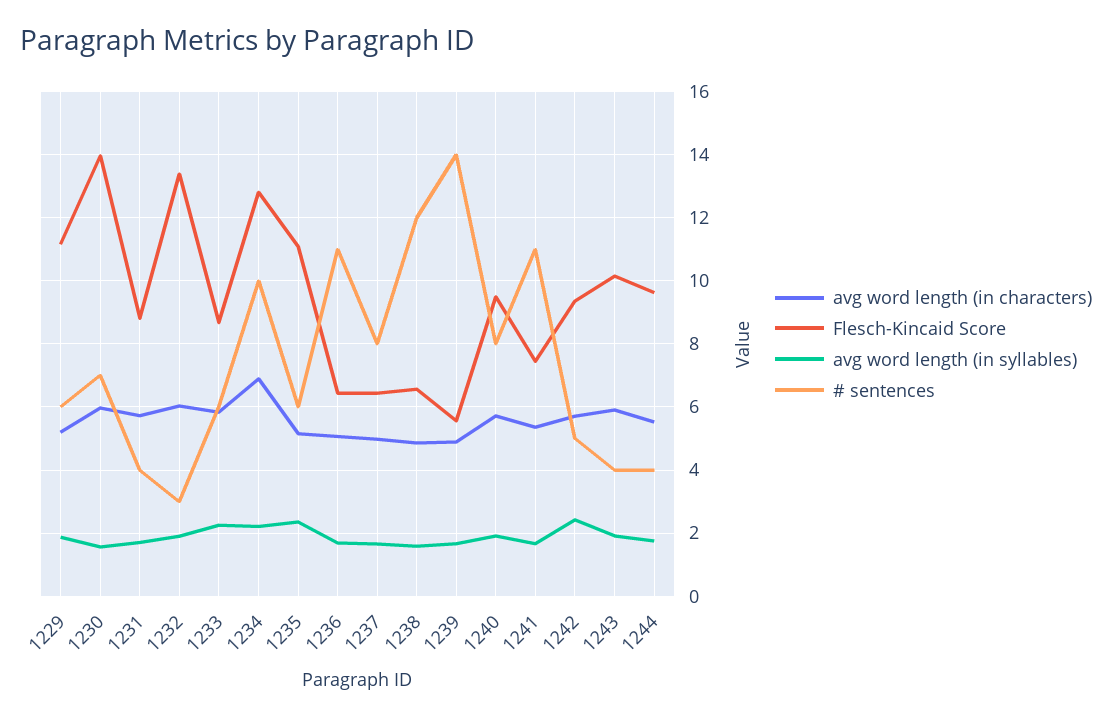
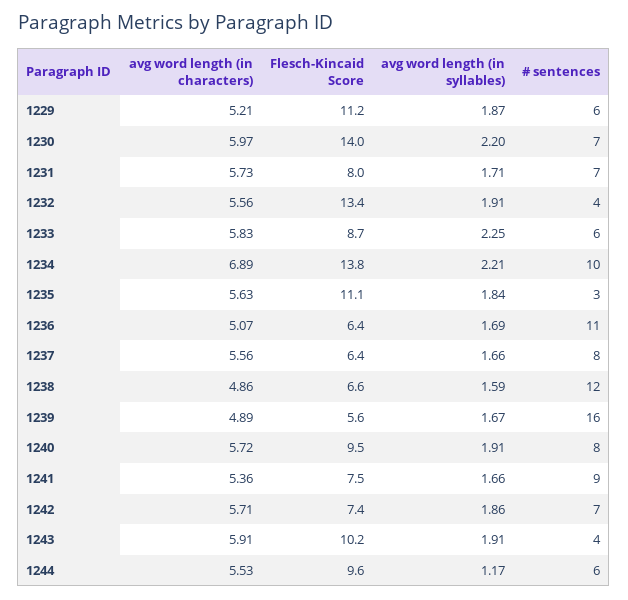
avg word length (in syllables), 1230: 1.6 -> 2.2
Flesch-Kincaid Score, 1231: 8.8 -> 8
# sentences, 1231: 4 -> 7
avg word length (in characters), 1232: 6 -> 5.56
# sentences, 1232: 3 -> 4
Flesch-Kincaid Score, 1234: 12.8 -> 13.8
avg word length (in characters), 1235: 5.2 -> 5.63
avg word length (in syllables), 1235: 2.4 -> 1.84
# sentences, 1235: 6 -> 3
avg word length (in characters), 1237: 5 -> 5.56
# sentences, 1239: 14 -> 16
# sentences, 1241: 11 -> 9
Flesch-Kincaid Score, 1242: 9.4 -> 7.4
avg word length (in syllables), 1242: 2.4 -> 1.86
# sentences, 1242: 5 -> 7
avg word length (in syllables), 1244: 1.8 -> 1.17
# sentences, 1244: 4 -> 6

